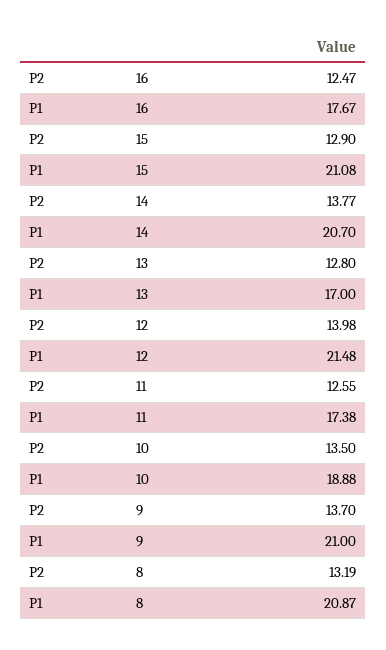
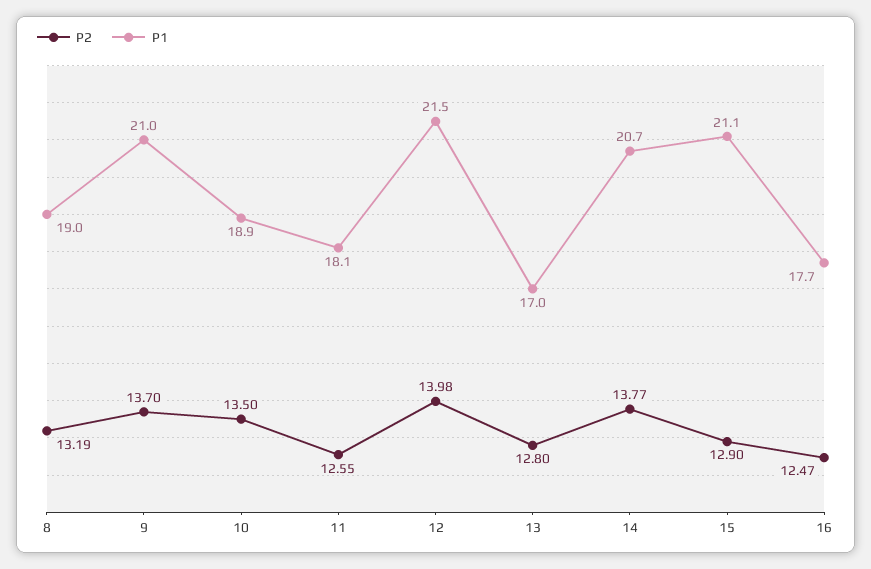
P1, 11: 17.38 -> 18.1
P1, 8: 20.87 -> 19

